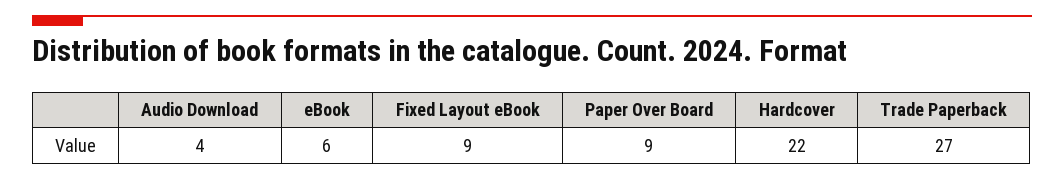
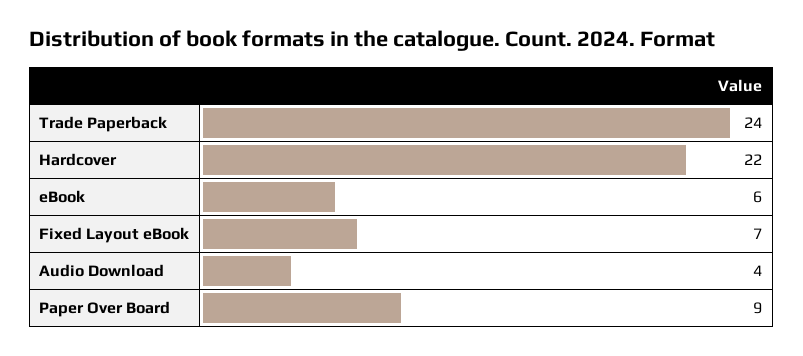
Fixed Layout eBook: 9 -> 7
Trade Paperback: 27 -> 24

